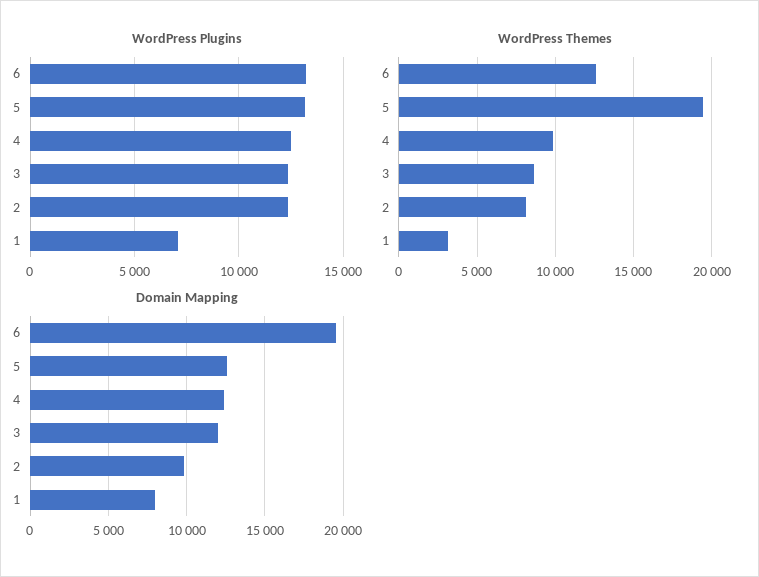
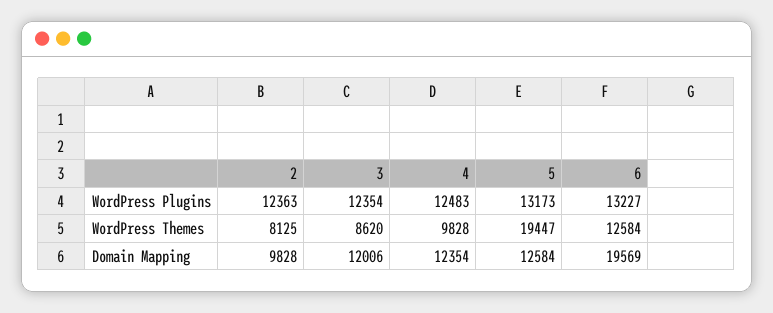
WordPress Plugins, 1: 7000 -> none
WordPress Themes, 1: 3000 -> none
Domain Mapping, 1: 8000 -> none

